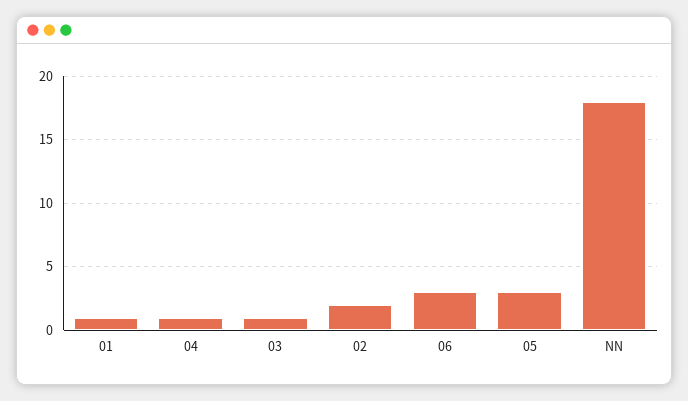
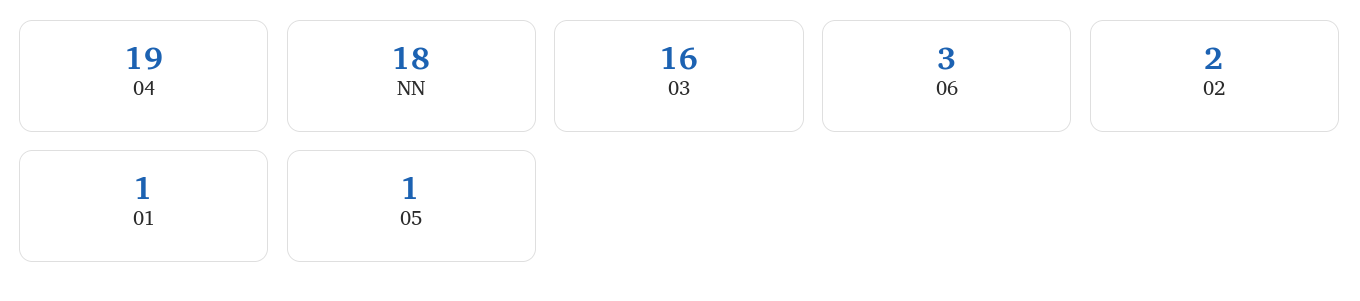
04: 1 -> 19
03: 1 -> 16
05: 3 -> 1

